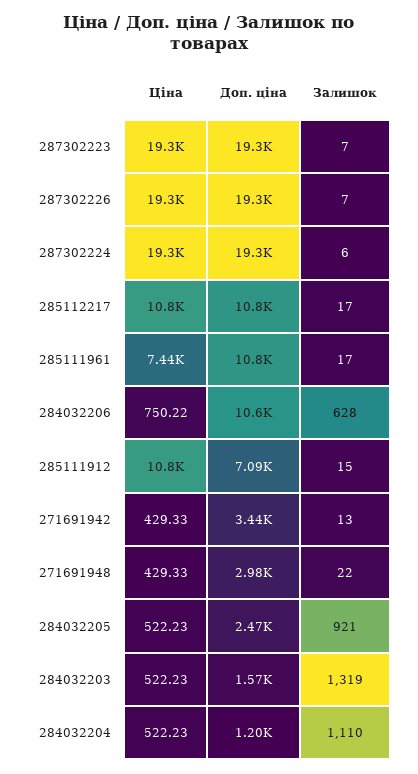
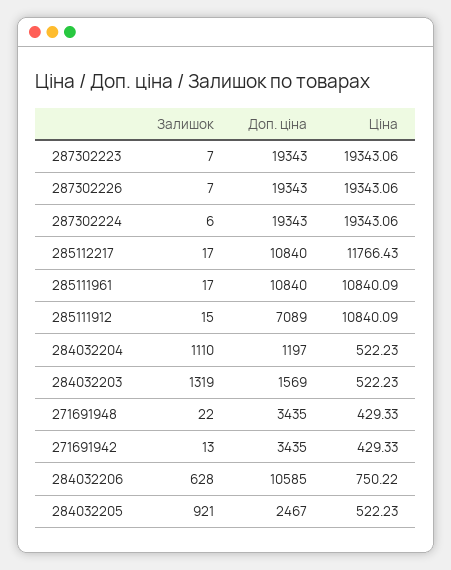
Ціна, 285112217: 10800 -> 11766.43
Ціна, 285111961: 7440 -> 10840.09
Доп. ціна, 271691948: 2980 -> 3435

